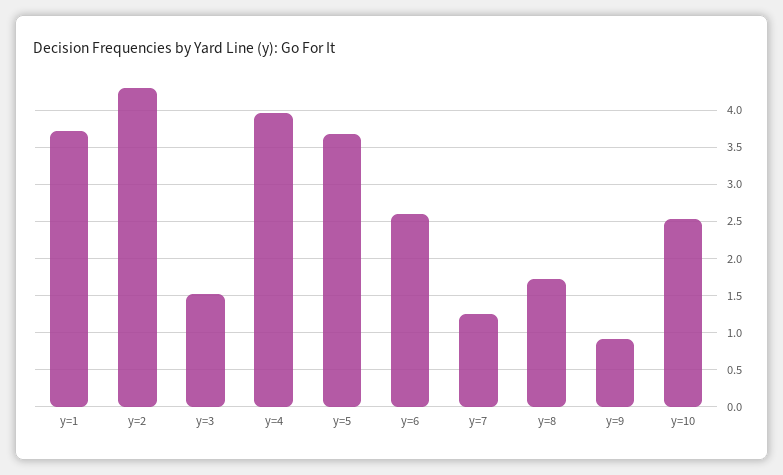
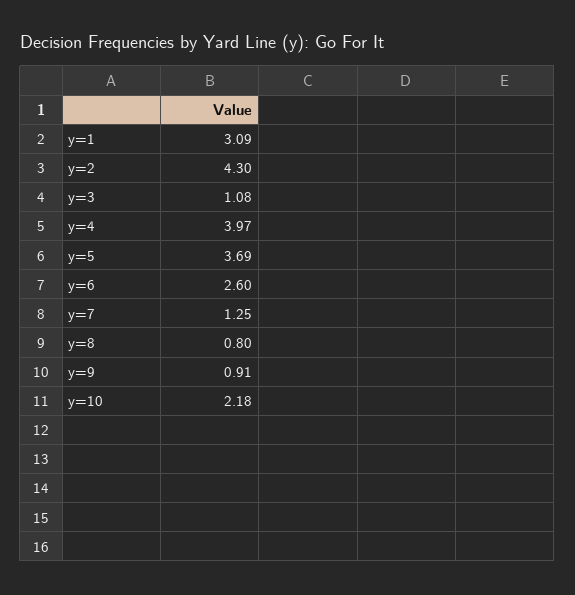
y=1: 3.7 -> 3.09
y=3: 1.5 -> 1.08
y=8: 1.7 -> 0.8
y=10: 2.5 -> 2.18

